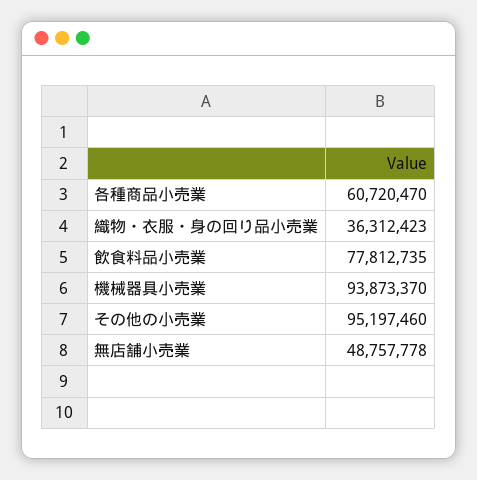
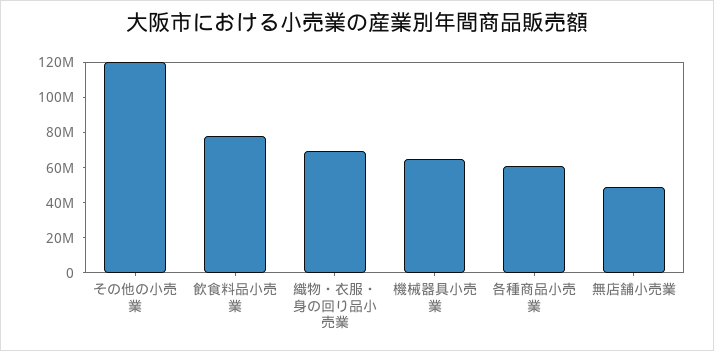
織物・衣服・身の回り品小売業: 36312423 -> 70000000
機械器具小売業: 93873370 -> 65000000
その他の小売業: 95197460 -> 120000000

